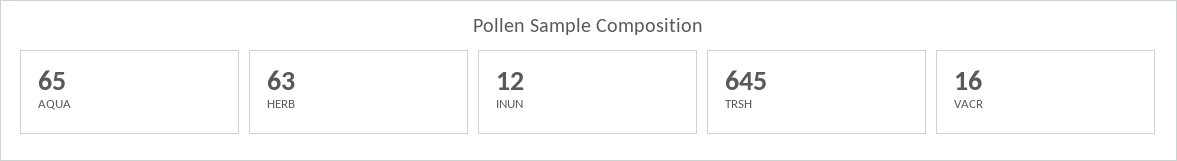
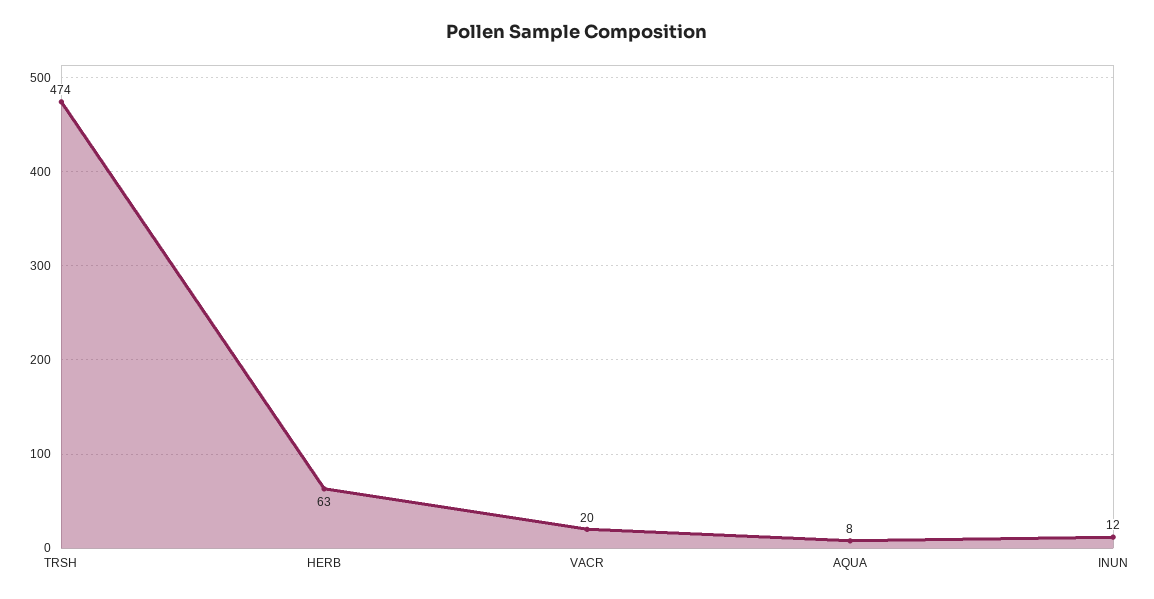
AQUA: 65 -> 8
TRSH: 645 -> 474
VACR: 16 -> 20

